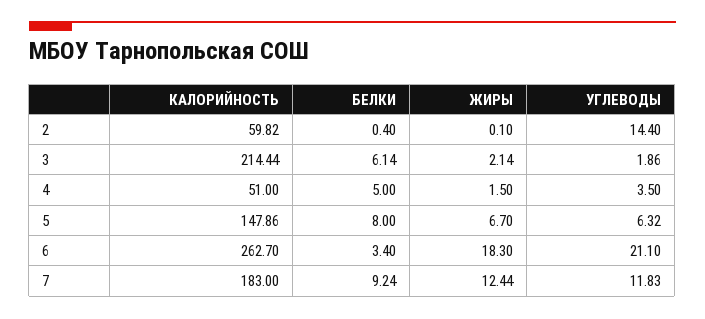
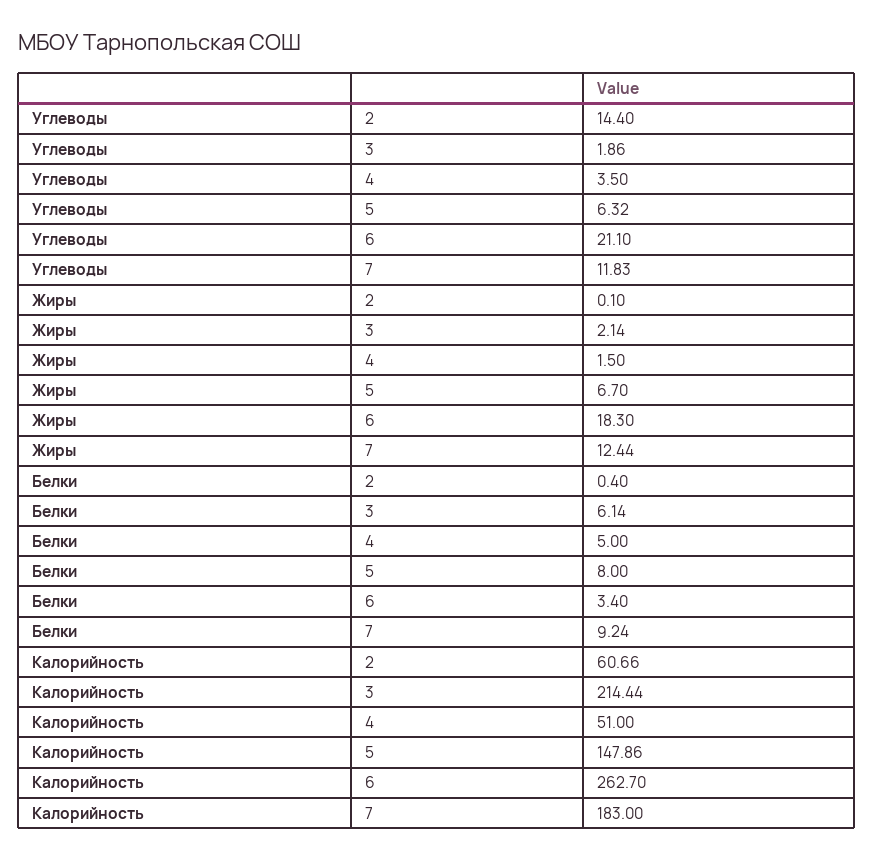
КАЛОРИЙНОСТЬ, 2: 59.82 -> 60.66

